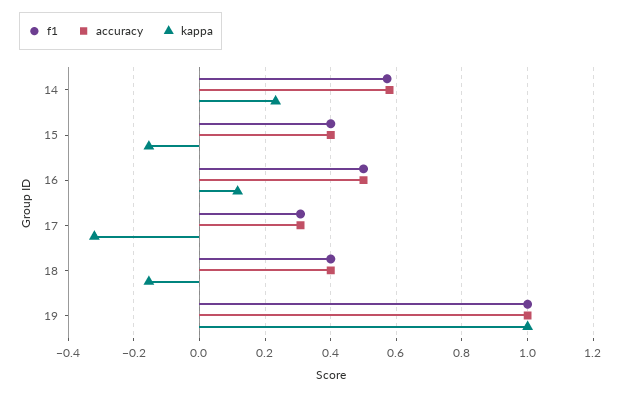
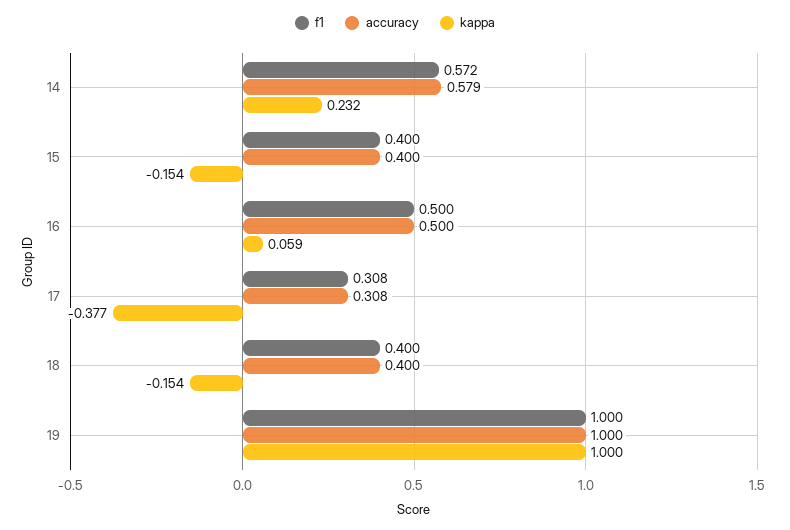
kappa, 16: 0.12 -> 0.059
kappa, 17: -0.32 -> -0.377

